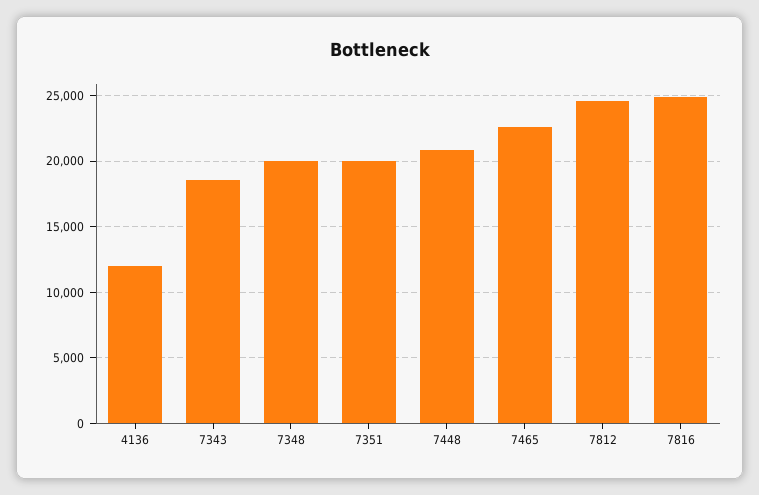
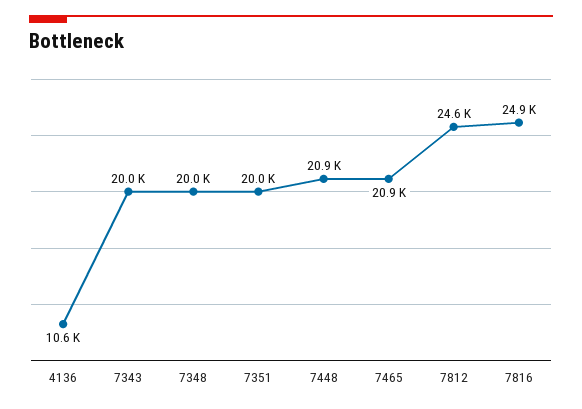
4136: 12000 -> 10600
7343: 18500 -> 20000
7465: 22500 -> 20900

